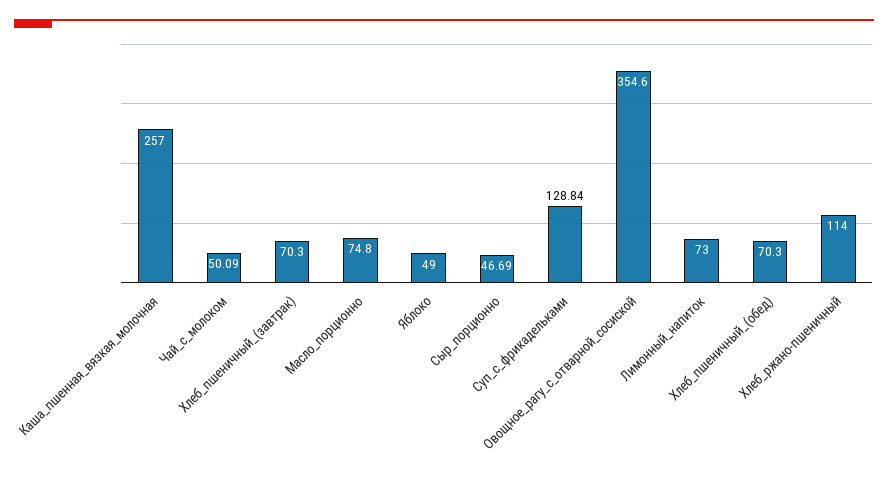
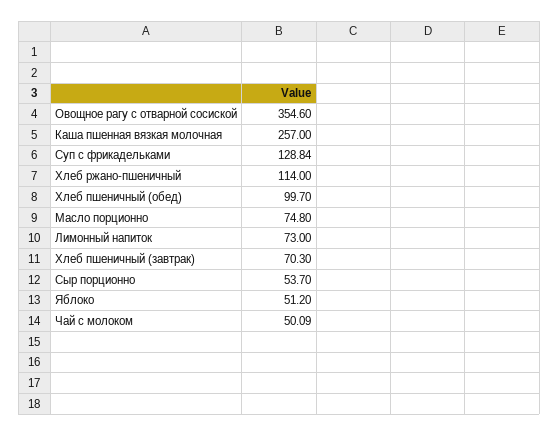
Яблоко: 49 -> 51.2
Сыр_порционно: 46.69 -> 53.7
Хлеб_пшеничный_(обед): 70.3 -> 99.7

